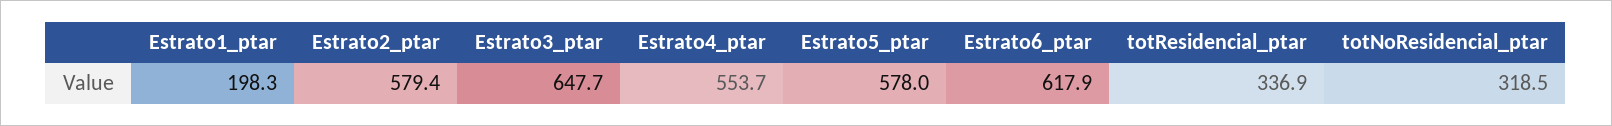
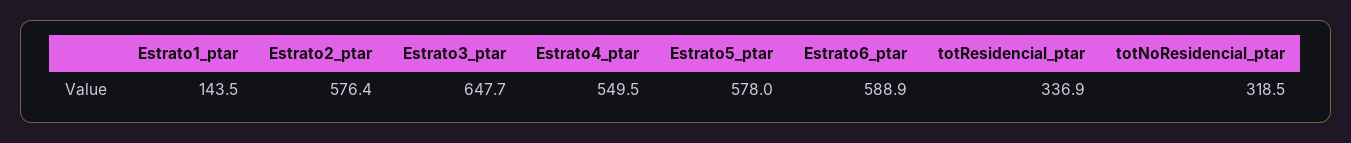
Estrato1_ptar: 198.3 -> 143.5
Estrato2_ptar: 579.4 -> 576.4
Estrato4_ptar: 553.7 -> 549.5
Estrato6_ptar: 617.9 -> 588.9

